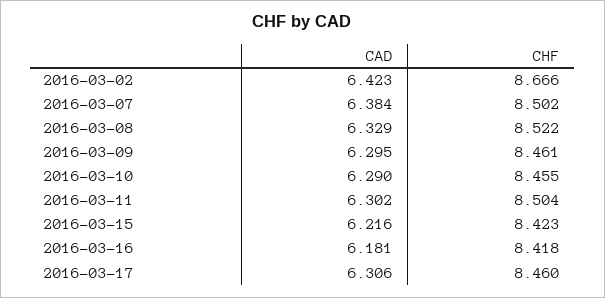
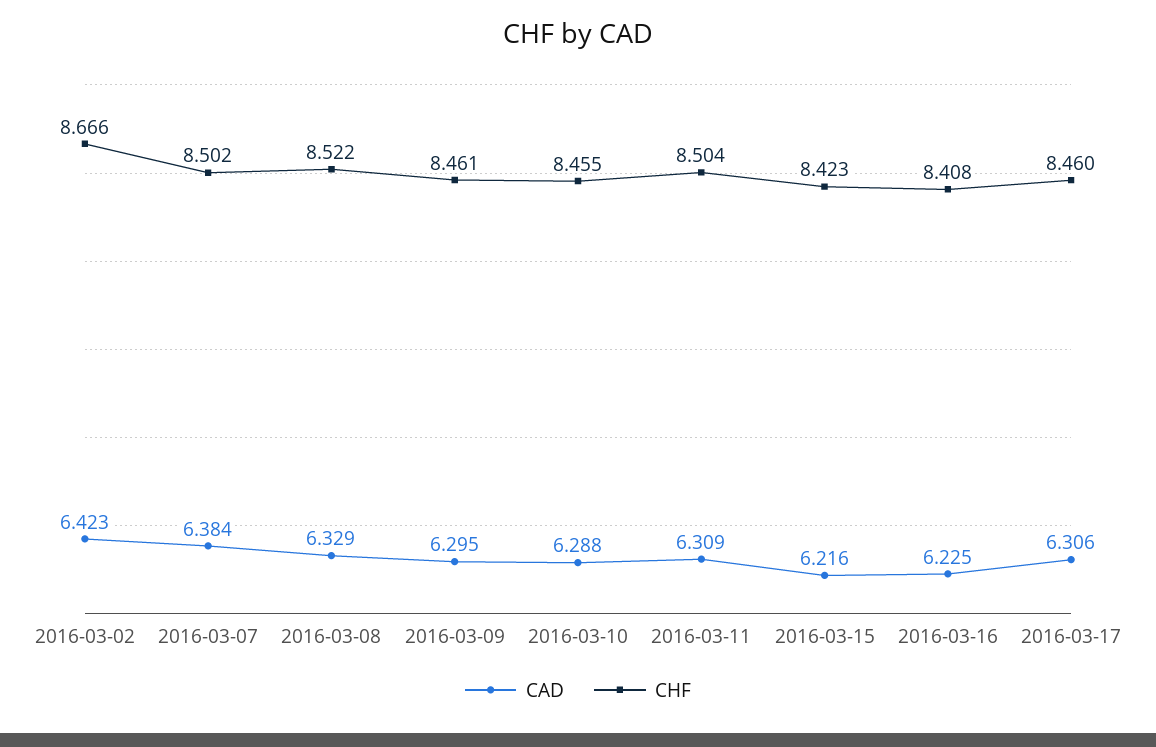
CAD, 2016-03-10: 6.29 -> 6.288
CAD, 2016-03-11: 6.302 -> 6.309
CAD, 2016-03-16: 6.181 -> 6.225
CHF, 2016-03-16: 8.418 -> 8.408

